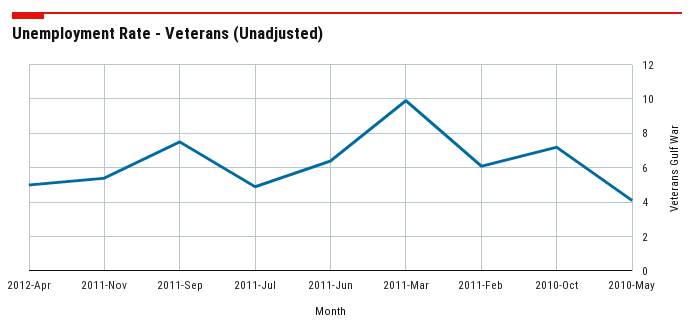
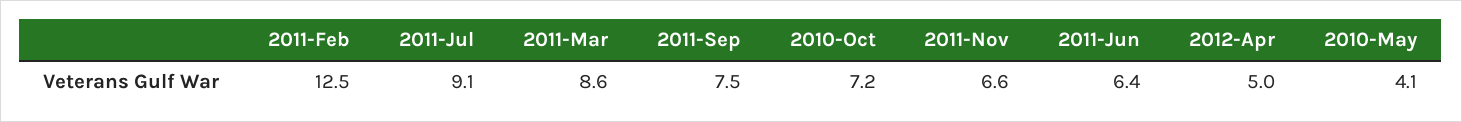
2011-Nov: 5.5 -> 6.6
2011-Jul: 5 -> 9.1
2011-Mar: 10 -> 8.6
2011-Feb: 6 -> 12.5

